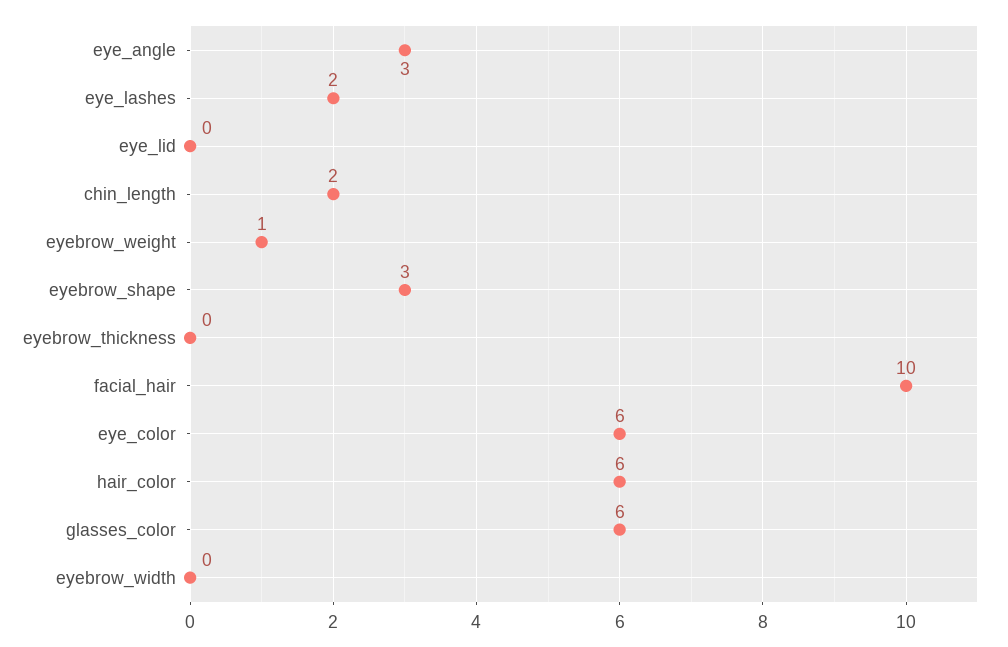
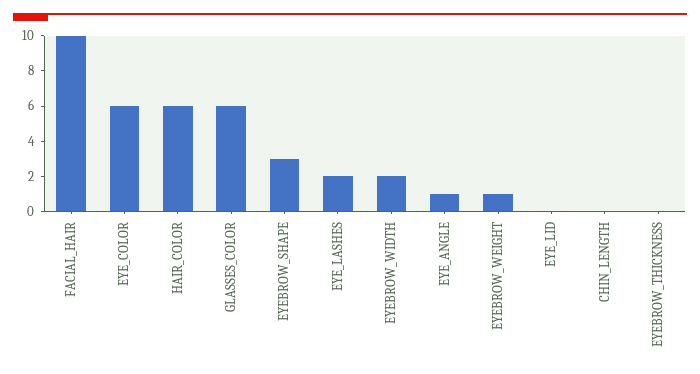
eye_angle: 3 -> 1
chin_length: 2 -> 0
eyebrow_width: 0 -> 2

